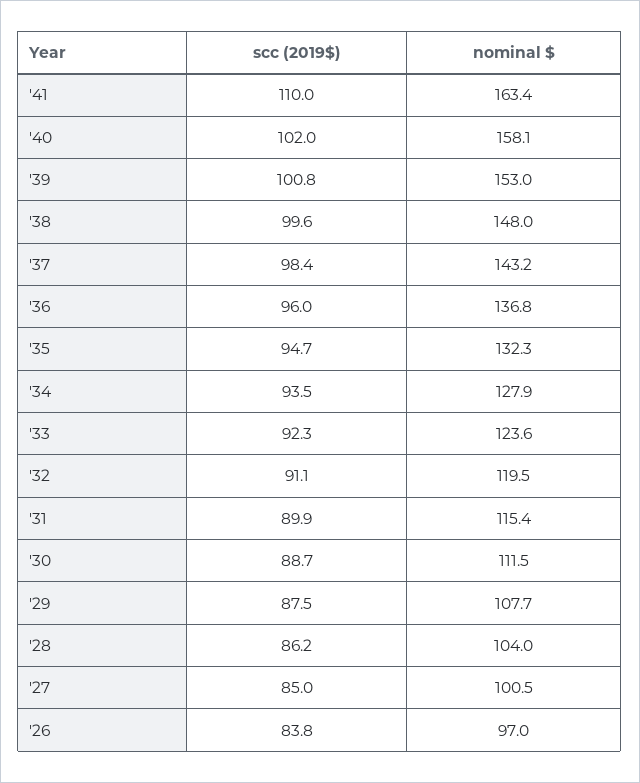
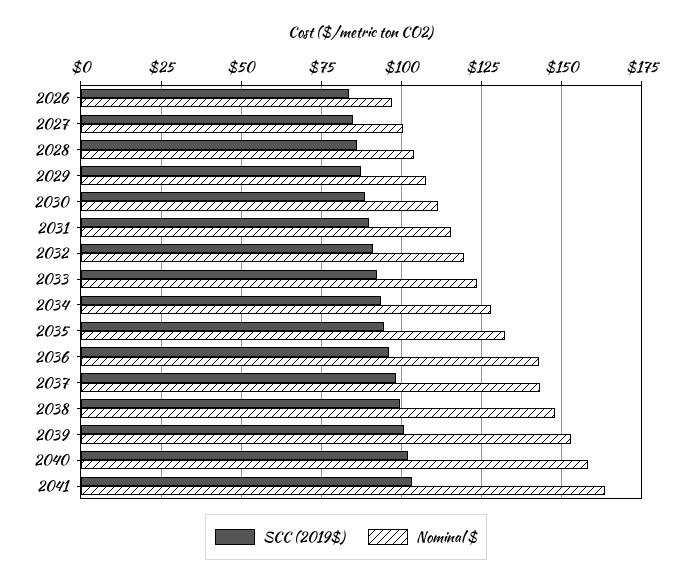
scc (2019$), '41: 110 -> 102.5
nominal $, '36: 136.8 -> 142.5

